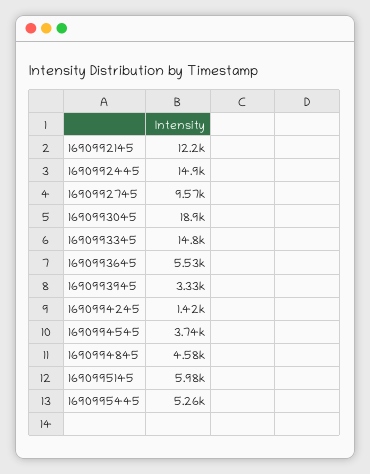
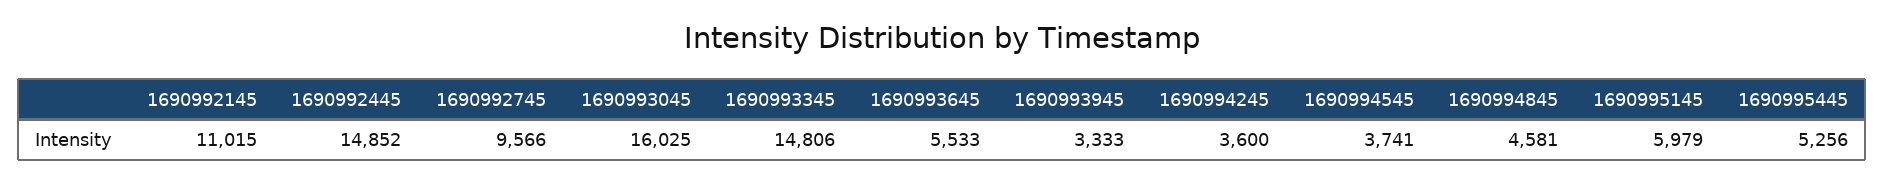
1690992145: 12200 -> 11015
1690993045: 18900 -> 16025
1690994245: 1420 -> 3600

